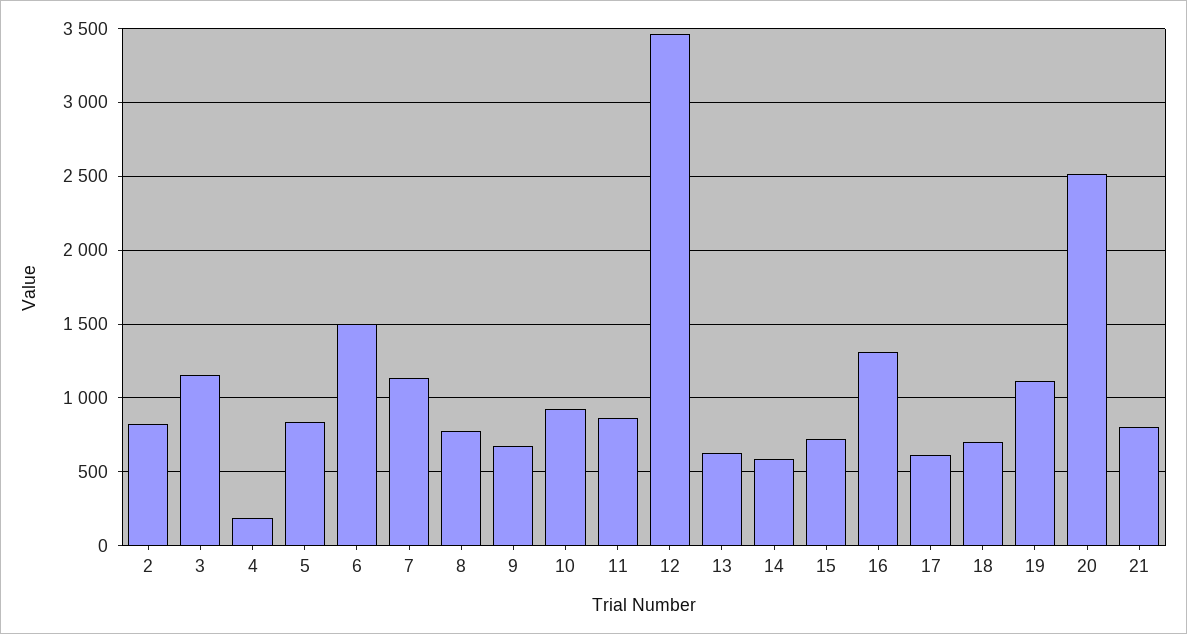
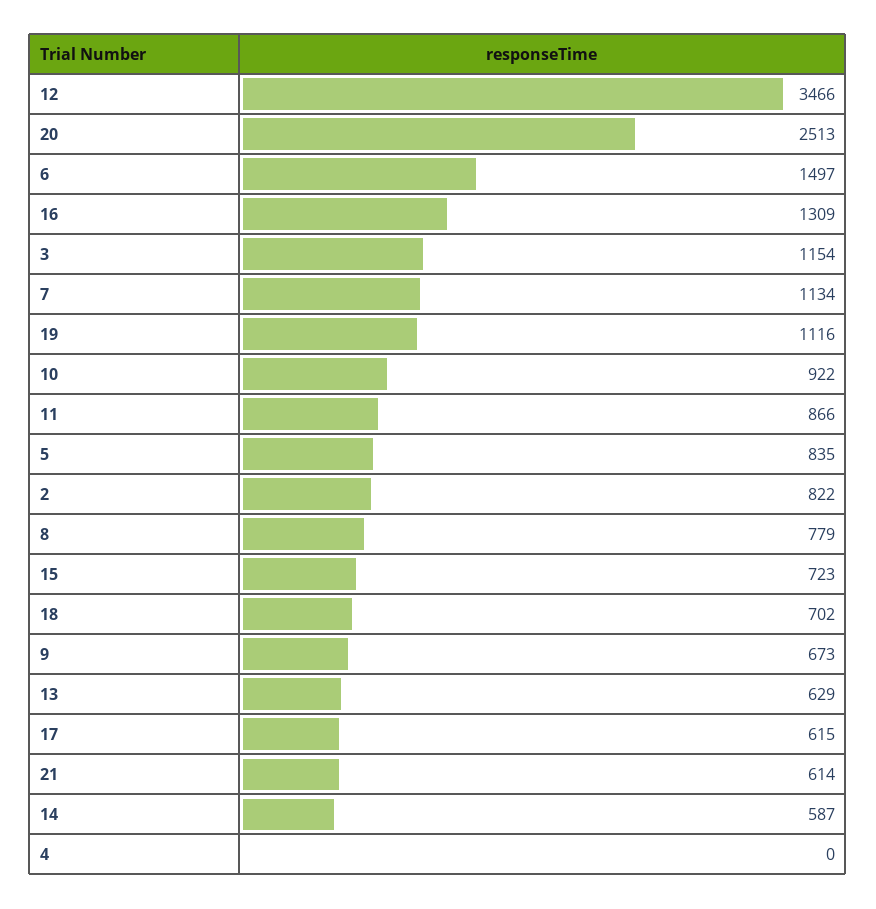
4: 200 -> 0
21: 800 -> 614

